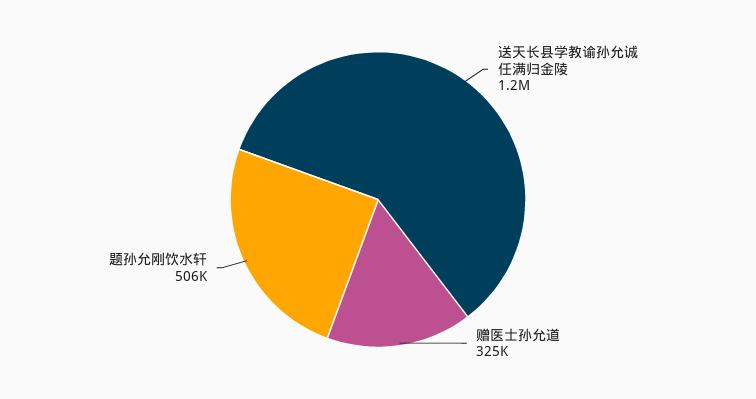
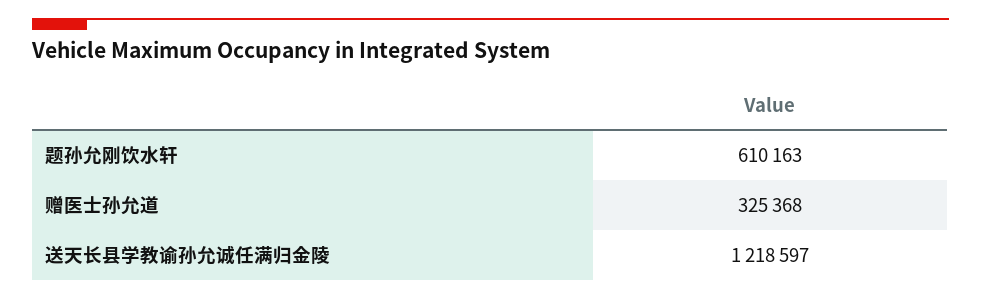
题孙允刚饮水轩: 506000 -> 610163

